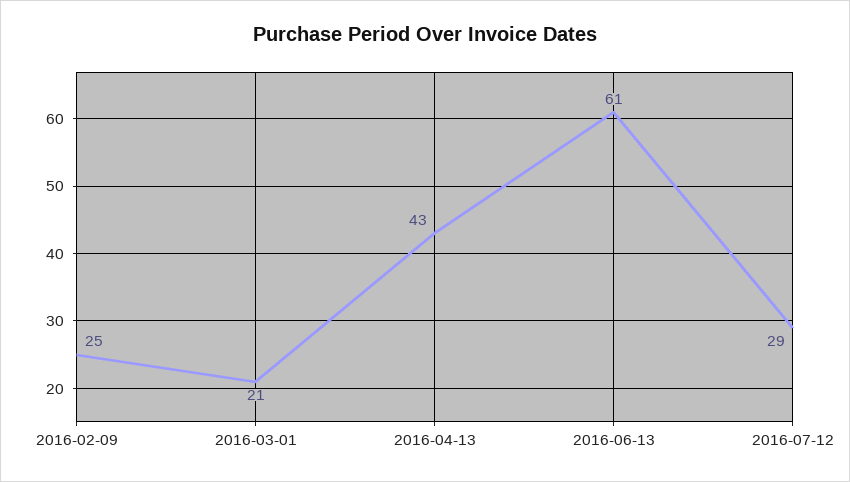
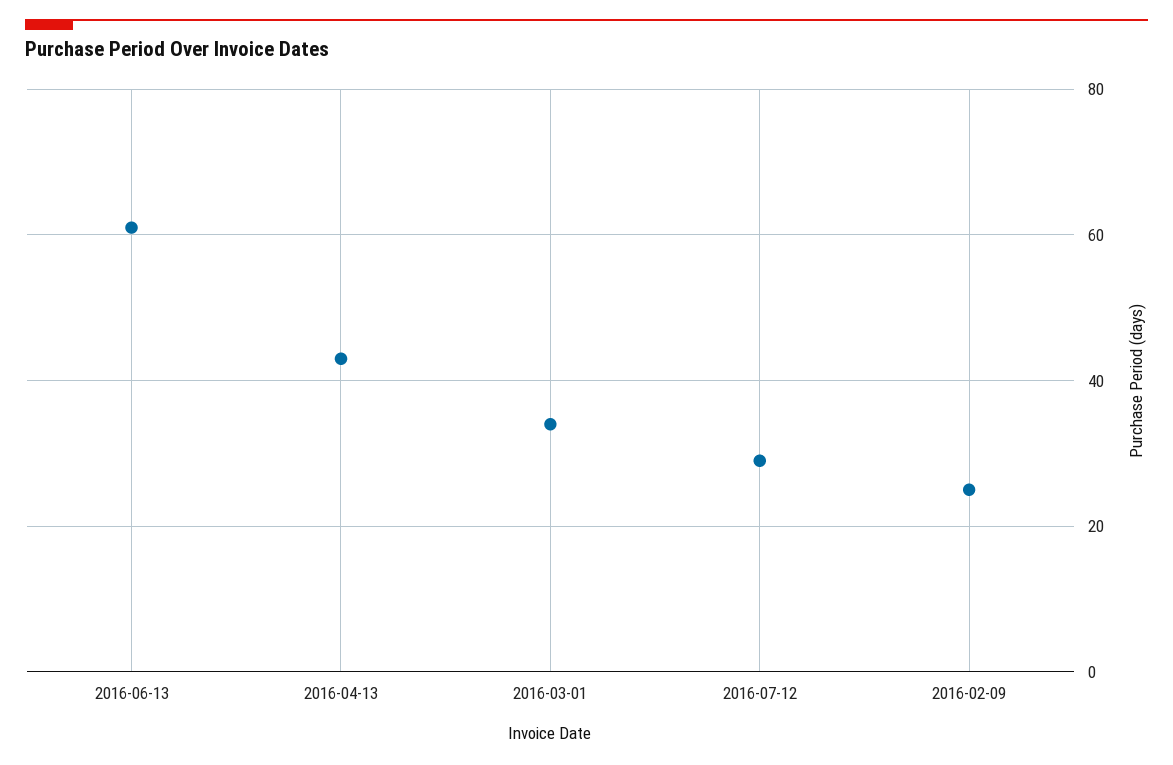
2016-03-01: 21 -> 35

